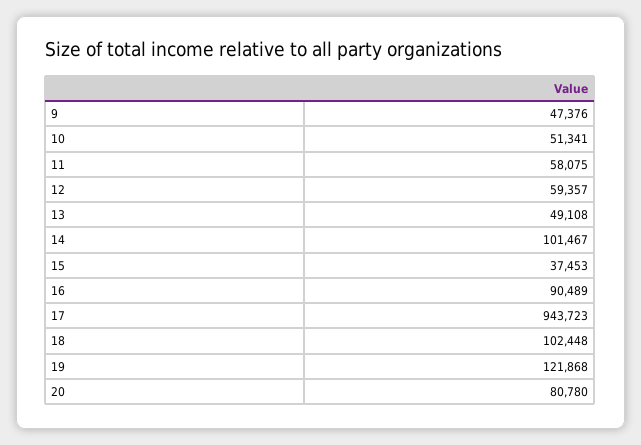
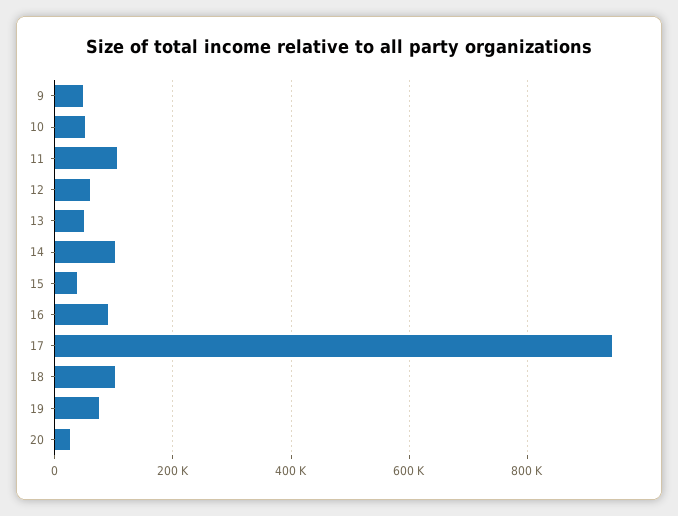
11: 58075 -> 100000
19: 121868 -> 80000
20: 80780 -> 20000

